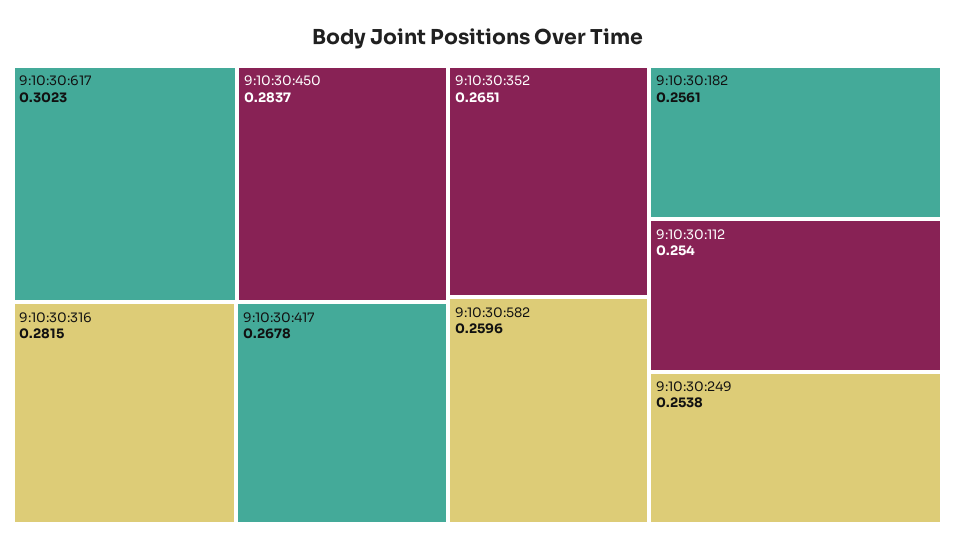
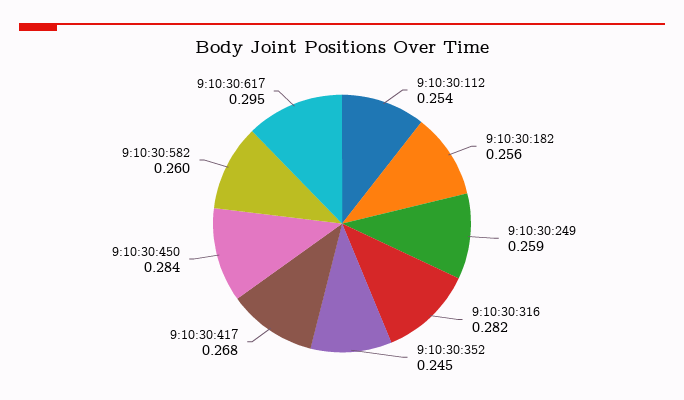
9:10:30:617: 0.3023 -> 0.295
9:10:30:352: 0.2651 -> 0.245
9:10:30:249: 0.2538 -> 0.259

